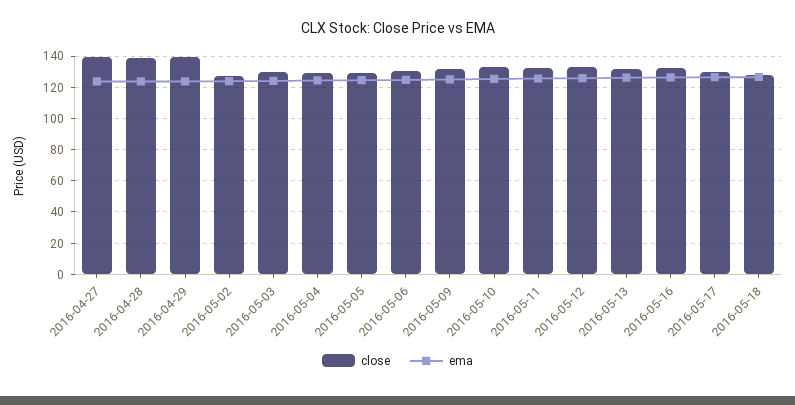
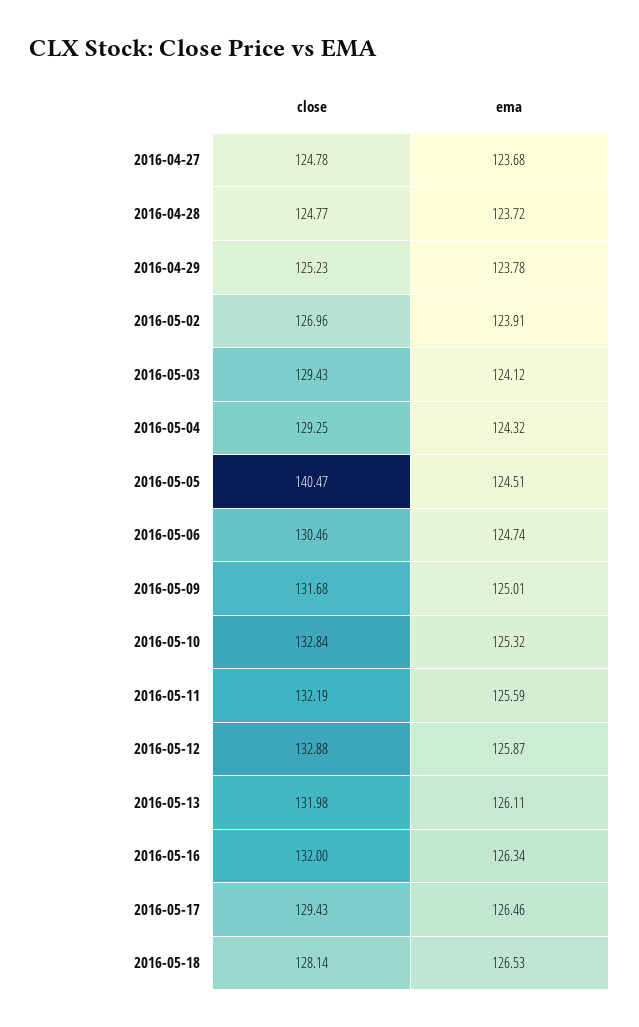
close, 2016-04-27: 140 -> 124.78
close, 2016-04-28: 140 -> 124.77
close, 2016-04-29: 140 -> 125.23
close, 2016-05-05: 130 -> 140.47

